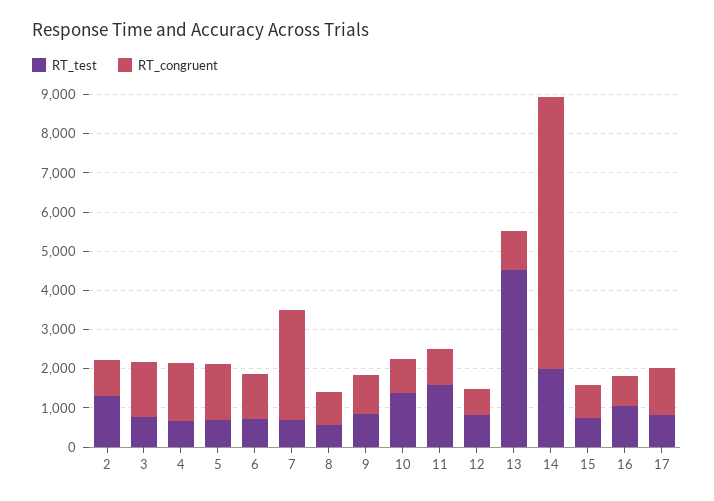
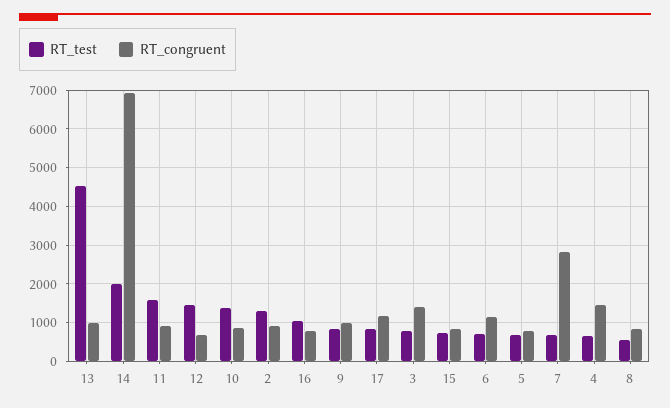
RT_congruent, 5: 1500 -> 800
RT_test, 12: 750 -> 1400

